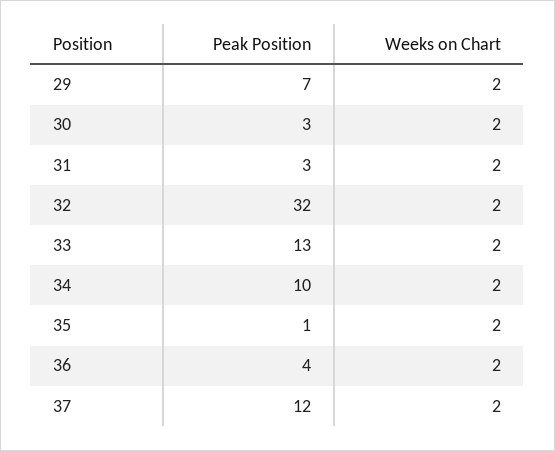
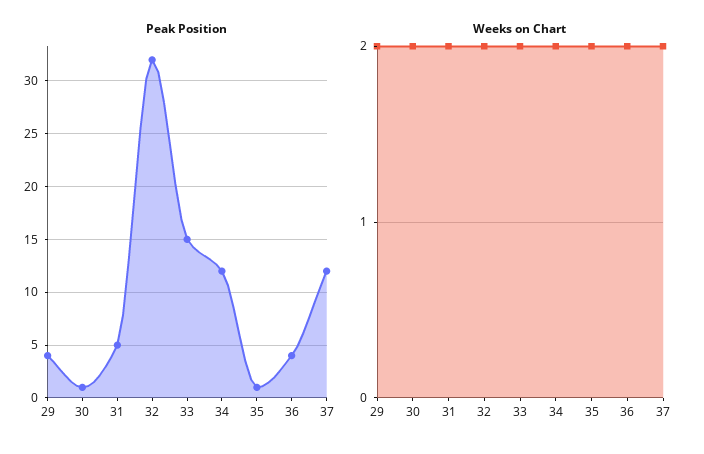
Peak Position, 29: 7 -> 4
Peak Position, 30: 3 -> 1
Peak Position, 31: 3 -> 5
Peak Position, 33: 13 -> 15
Peak Position, 34: 10 -> 12

